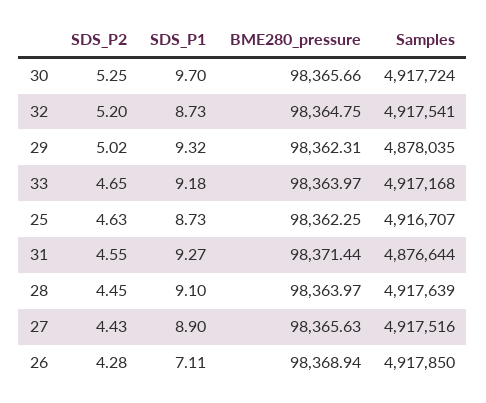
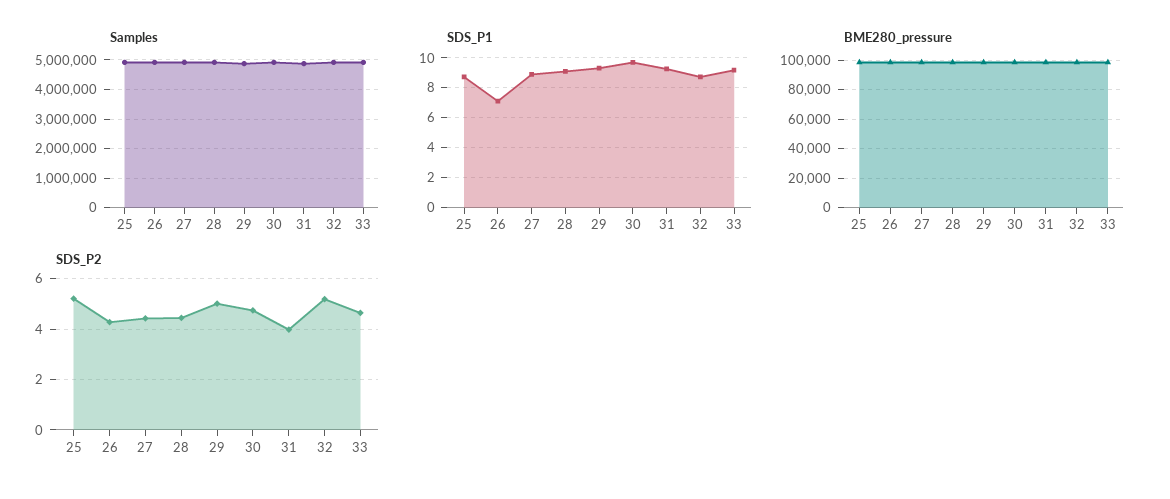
SDS_P2, 30: 5.25 -> 4.75
SDS_P2, 25: 4.63 -> 5.25
SDS_P2, 31: 4.55 -> 4

